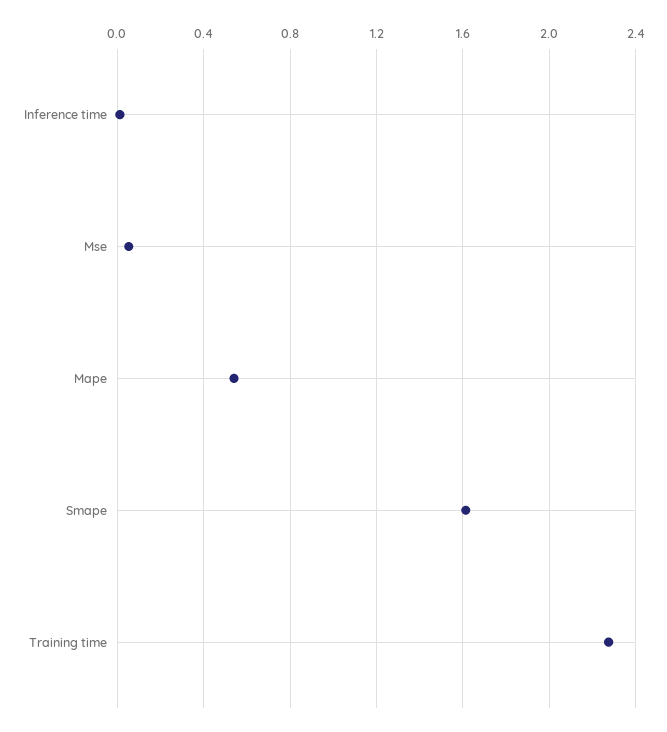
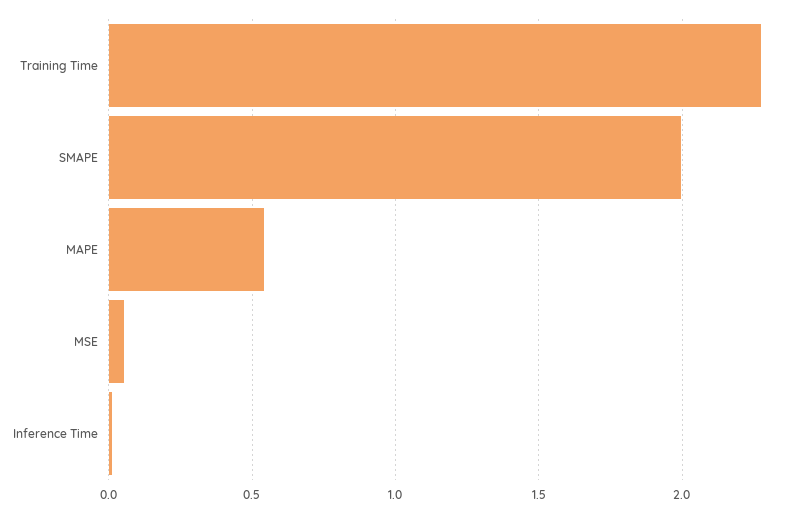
Smape: 1.6 -> 2

